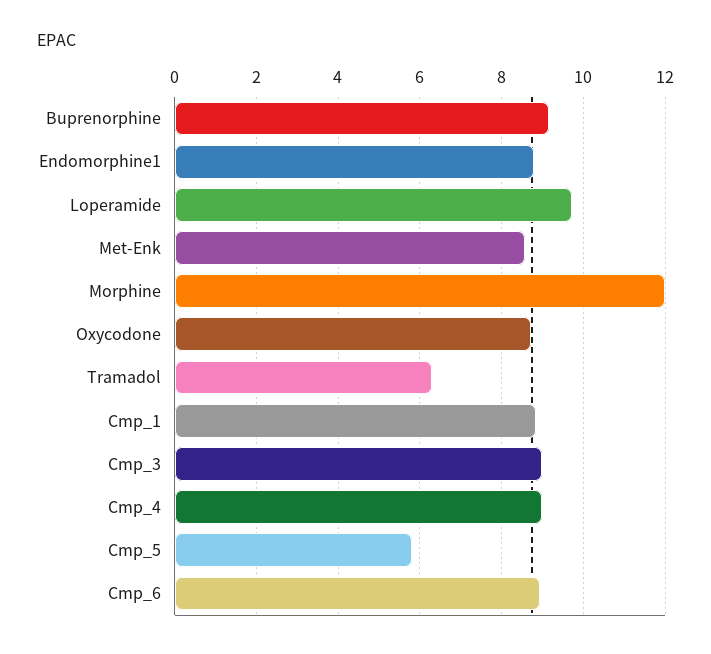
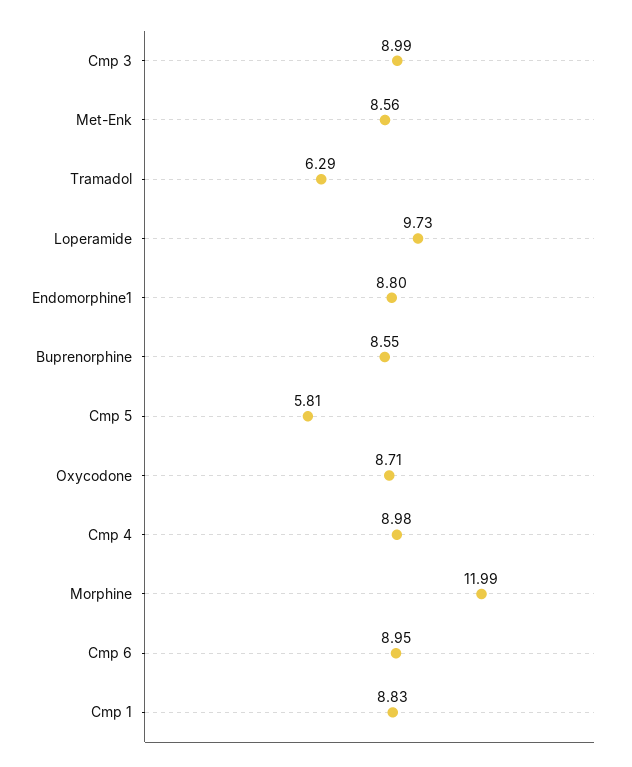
Buprenorphine: 9.2 -> 8.55

